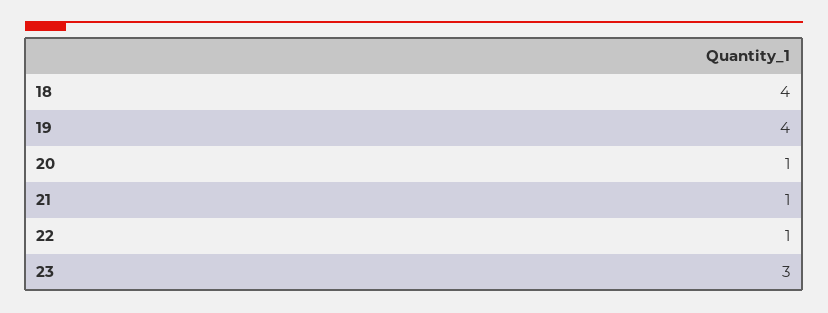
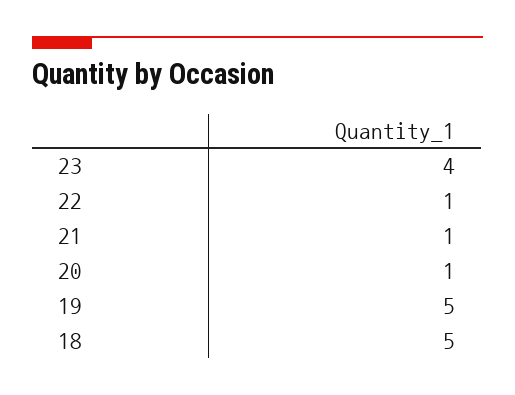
18: 4 -> 5
19: 4 -> 5
23: 3 -> 4

